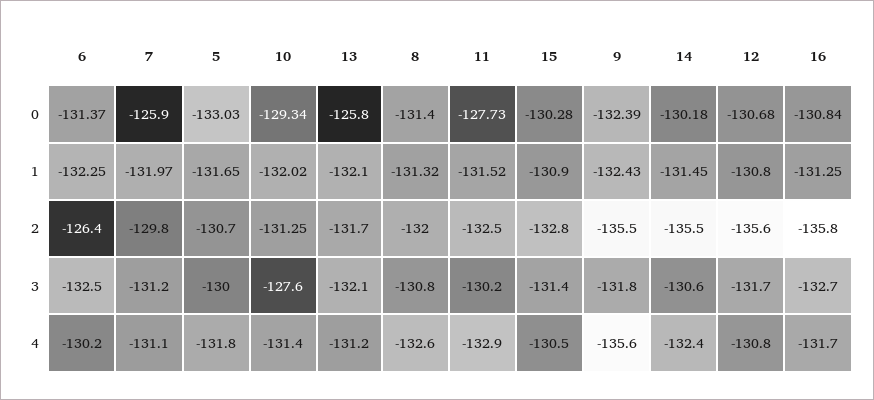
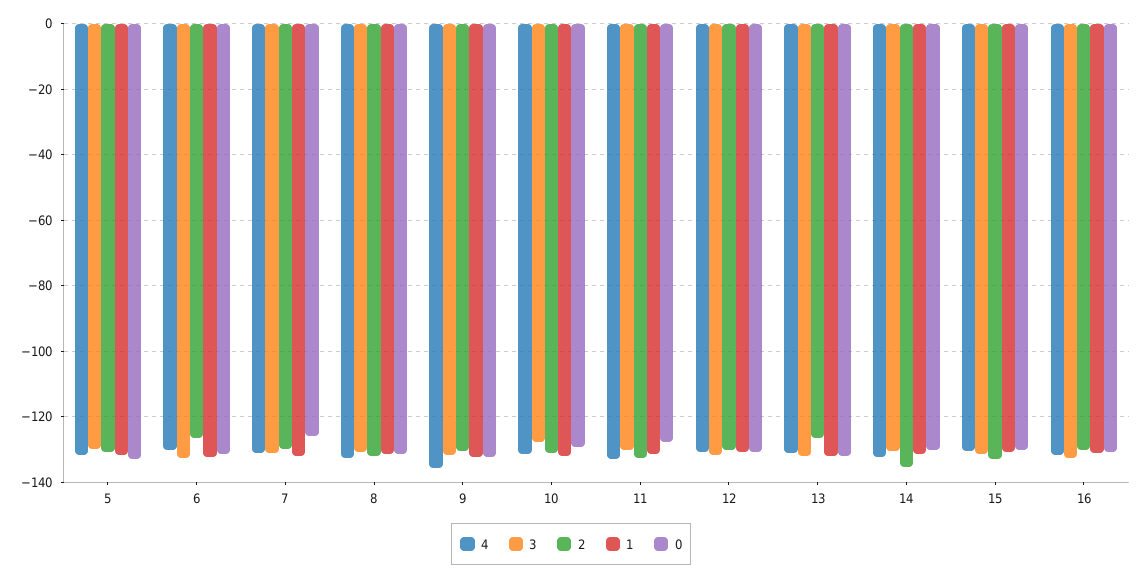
0, 13: -125.8 -> -132
2, 13: -131.7 -> -126
2, 9: -135.5 -> -130
2, 12: -135.6 -> -130
2, 16: -135.8 -> -130

